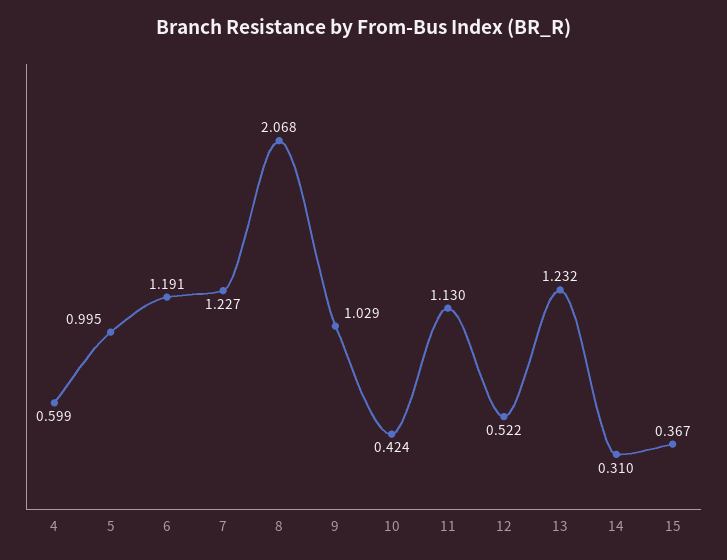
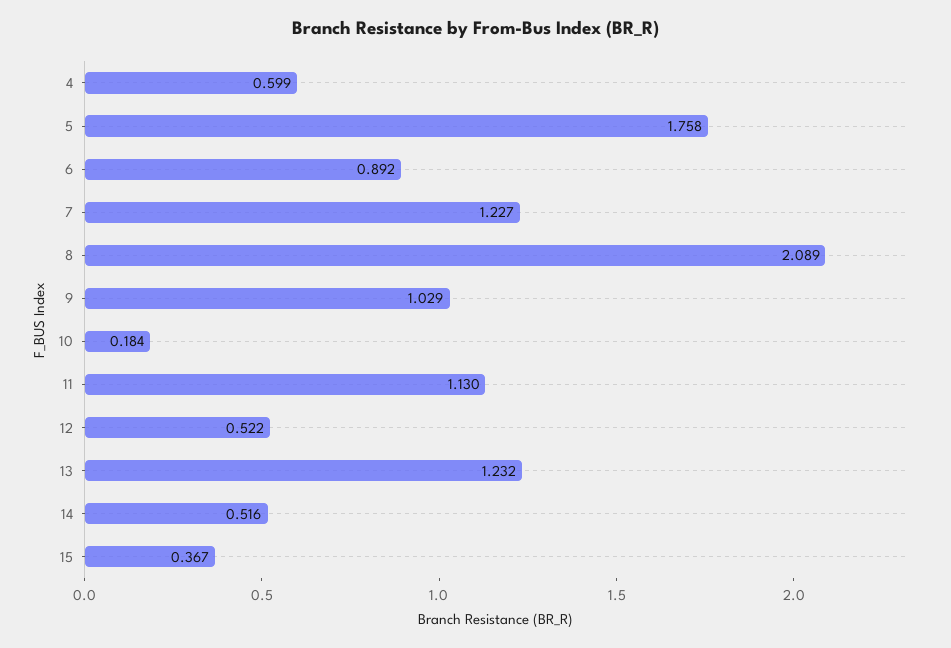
5: 0.995 -> 1.758
6: 1.191 -> 0.892
8: 2.068 -> 2.089
10: 0.424 -> 0.184
14: 0.31 -> 0.516

